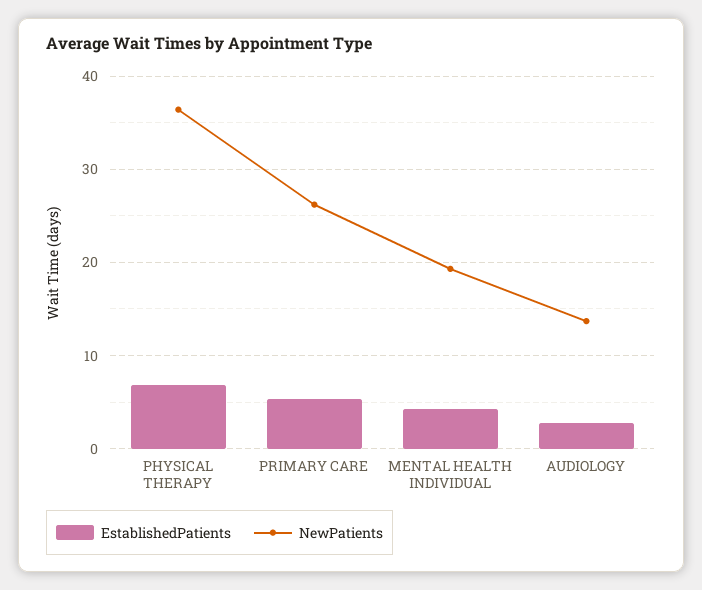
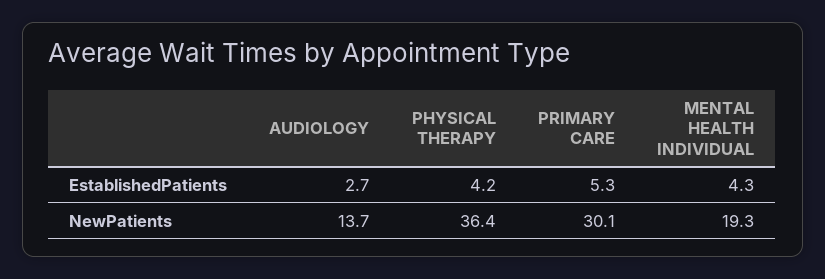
EstablishedPatients, PHYSICAL THERAPY: 7 -> 4.2
NewPatients, PRIMARY CARE: 26 -> 30.1

